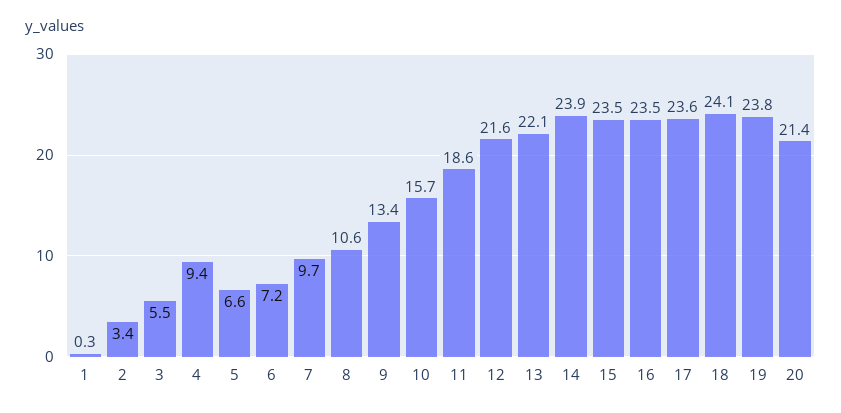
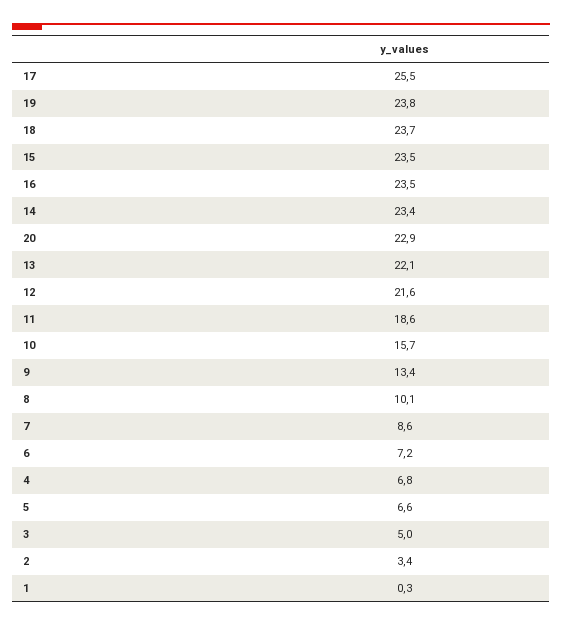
3: 5.5 -> 5
4: 9.4 -> 6.8
7: 9.7 -> 8.6
8: 10.6 -> 10.1
14: 23.9 -> 23.4
17: 23.6 -> 25.5
18: 24.1 -> 23.7
20: 21.4 -> 22.9

